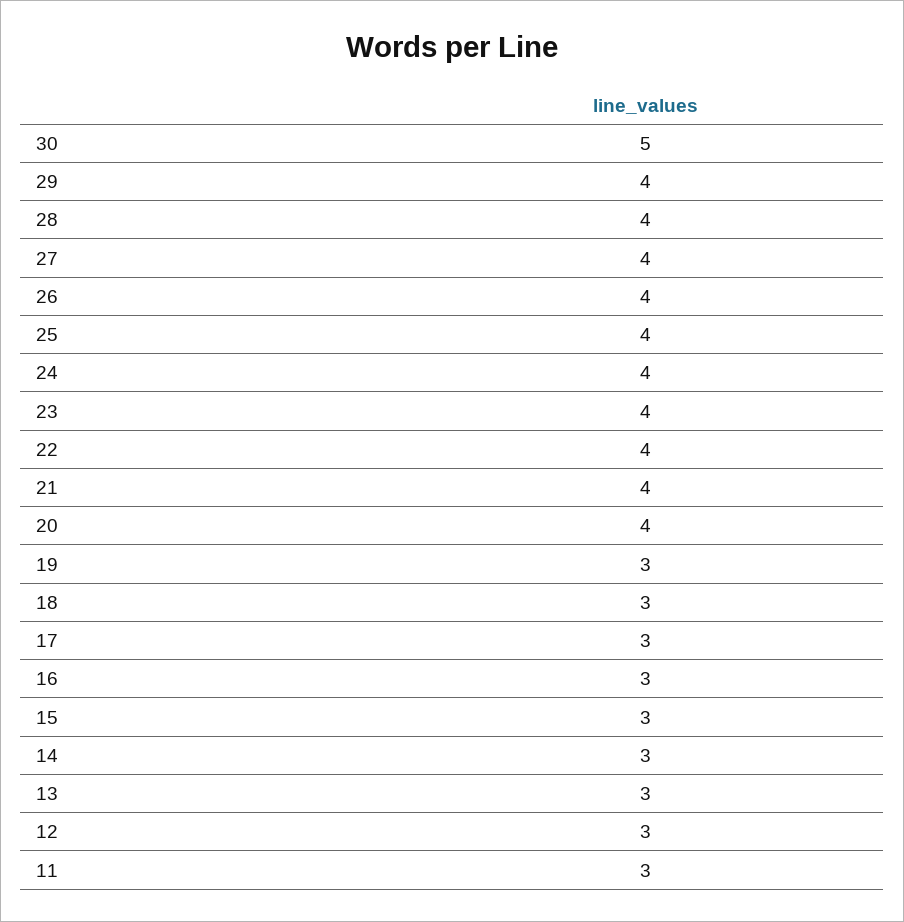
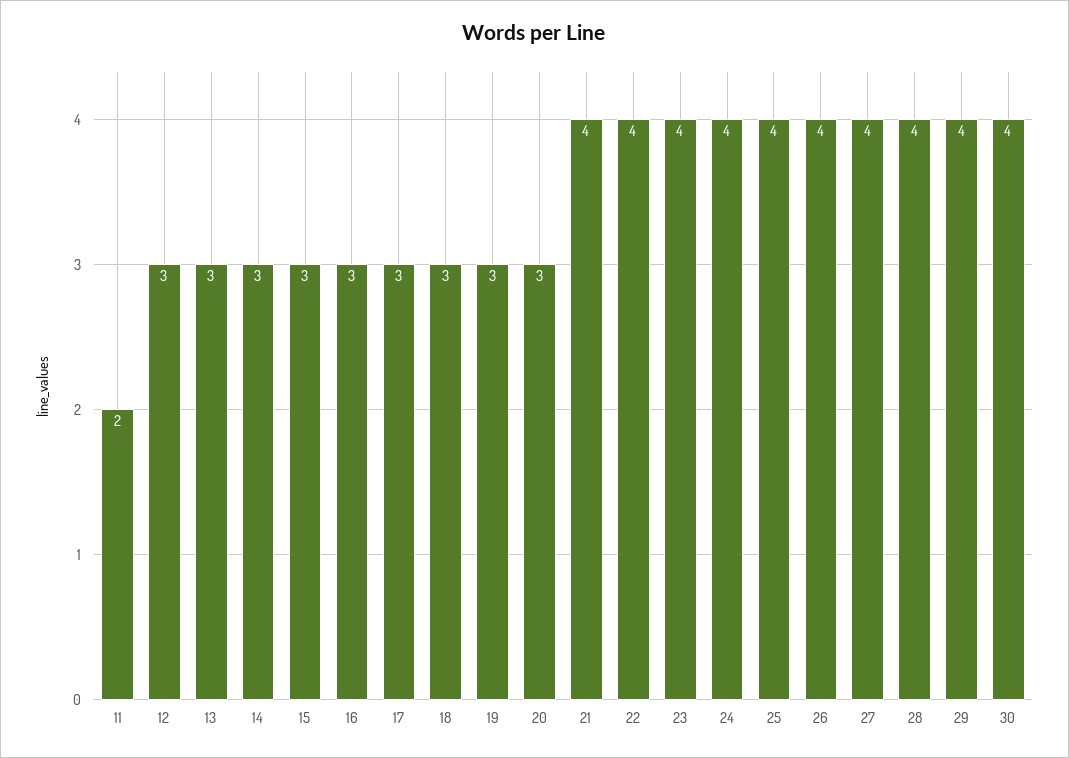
30: 5 -> 4
20: 4 -> 3
11: 3 -> 2

